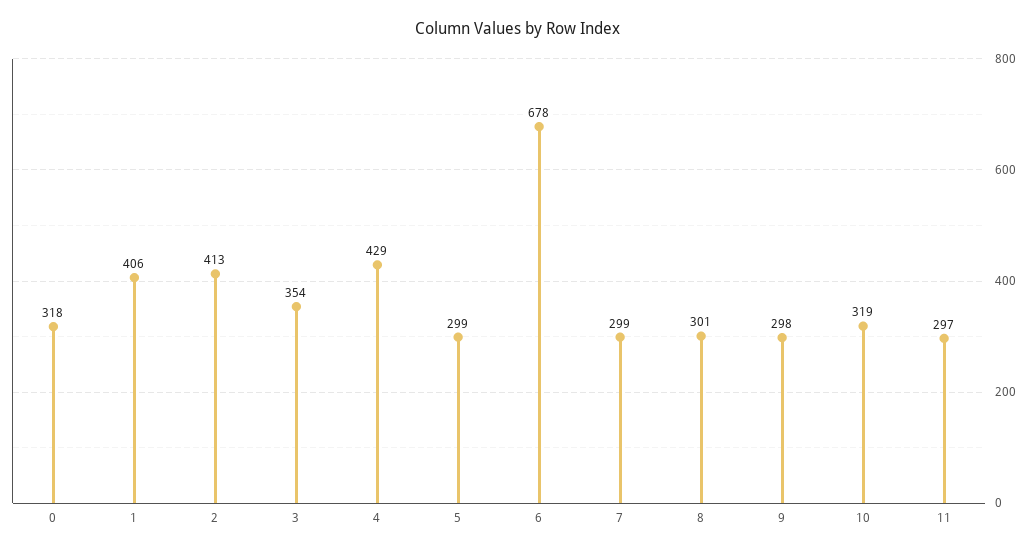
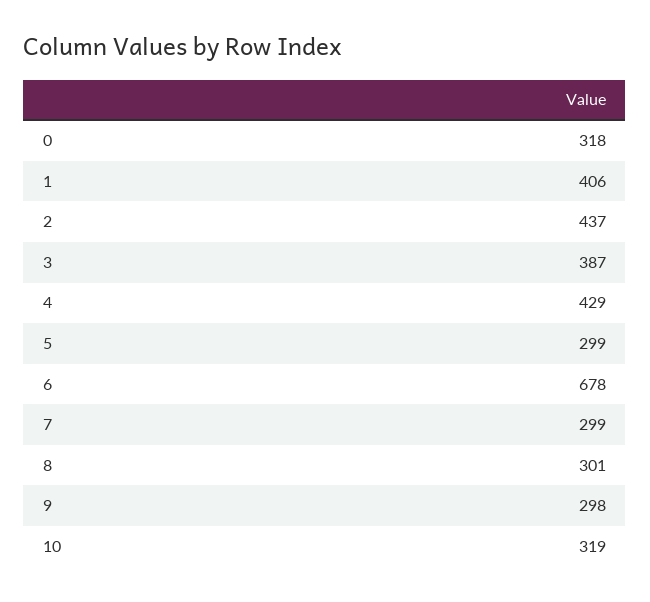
2: 413 -> 437
3: 354 -> 387
11: 297 -> none

